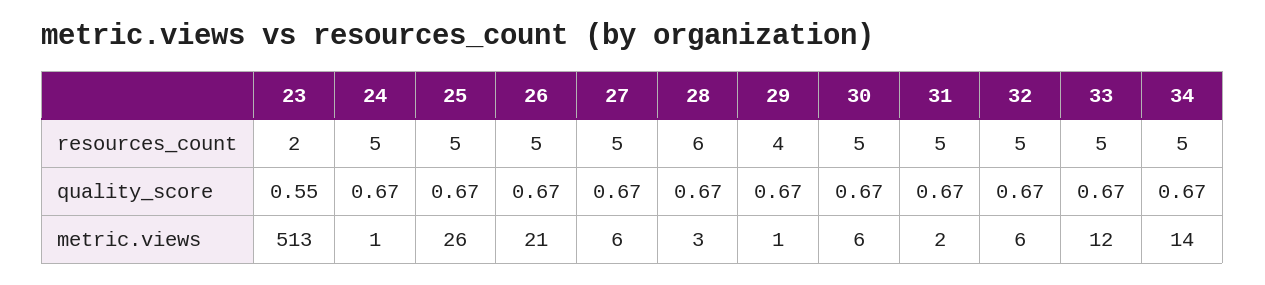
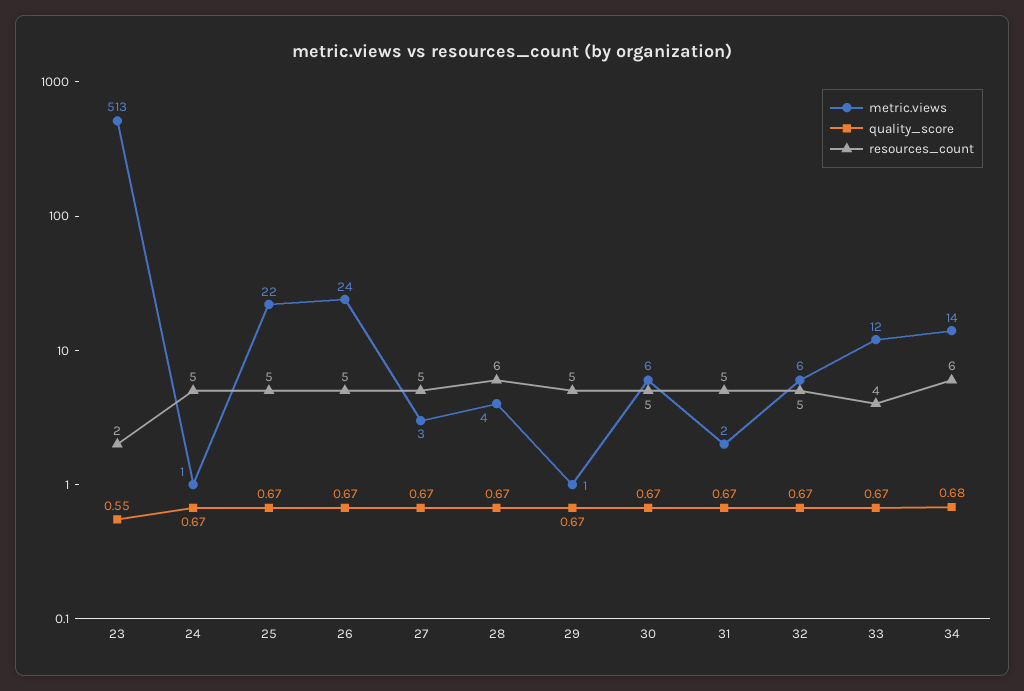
resources_count, 29: 4 -> 5
resources_count, 33: 5 -> 4
resources_count, 34: 5 -> 6
quality_score, 34: 0.67 -> 0.68
metric.views, 25: 26 -> 22
metric.views, 26: 21 -> 24
metric.views, 27: 6 -> 3
metric.views, 28: 3 -> 4

